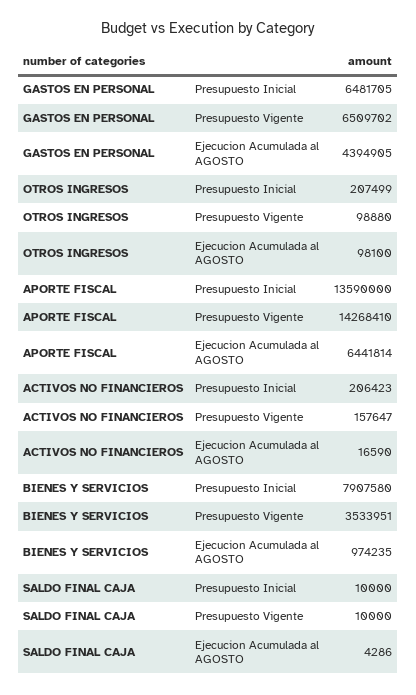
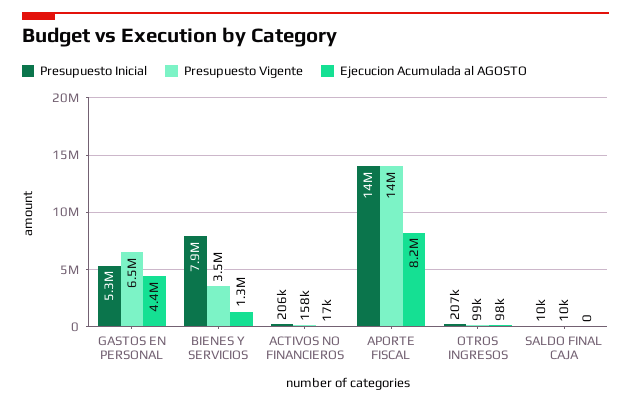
Presupuesto Inicial, GASTOS EN PERSONAL: 6481705 -> 5300000
Ejecucion Acumulada al AGOSTO, APORTE FISCAL: 6441814 -> 8200000
Ejecucion Acumulada al AGOSTO, BIENES Y SERVICIOS: 974235 -> 1300000
Ejecucion Acumulada al AGOSTO, SALDO FINAL CAJA: 4286 -> 0

